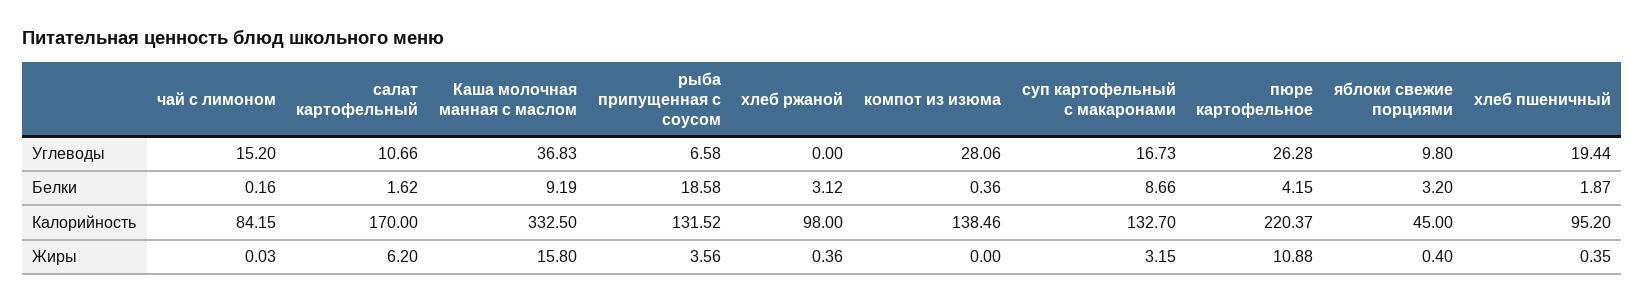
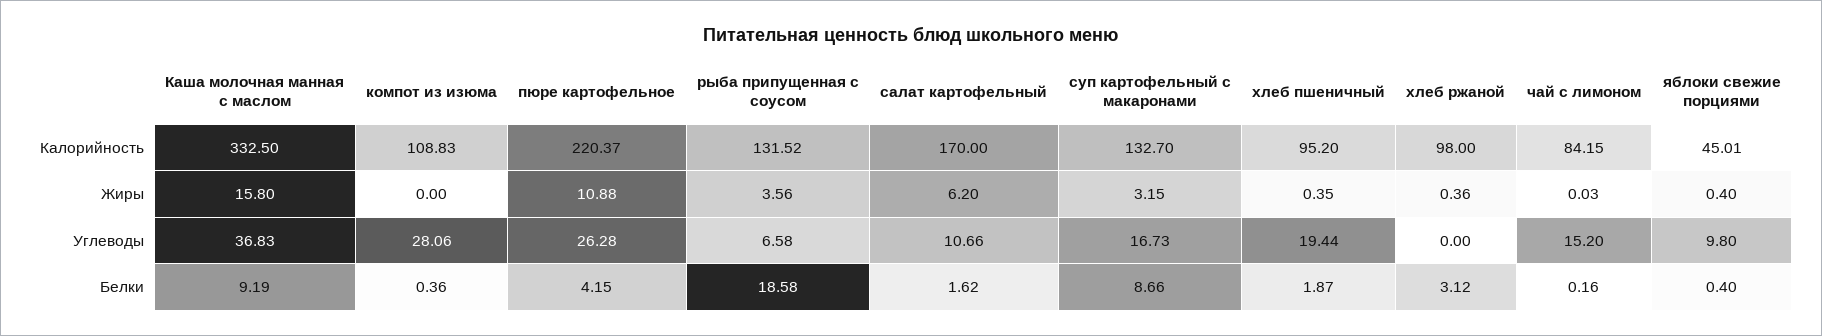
яблоки свежие порциями, Белки: 3.2 -> 0.4
компот из изюма, Калорийность: 138.46 -> 108.83
яблоки свежие порциями, Калорийность: 45 -> 45.01

